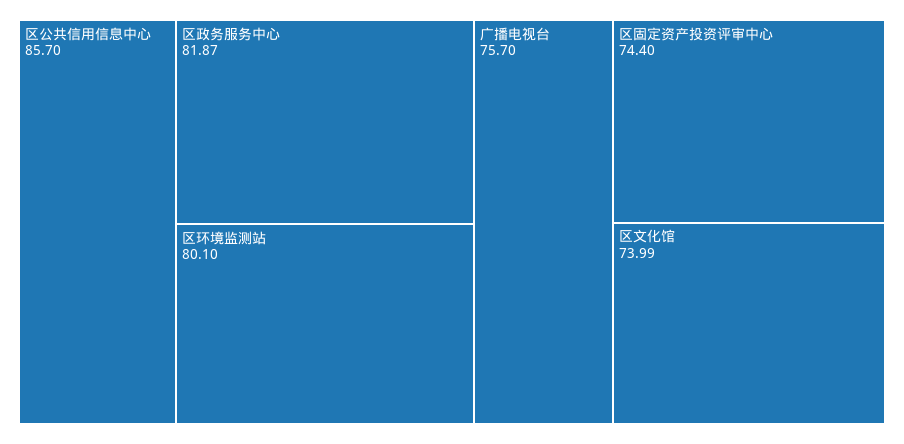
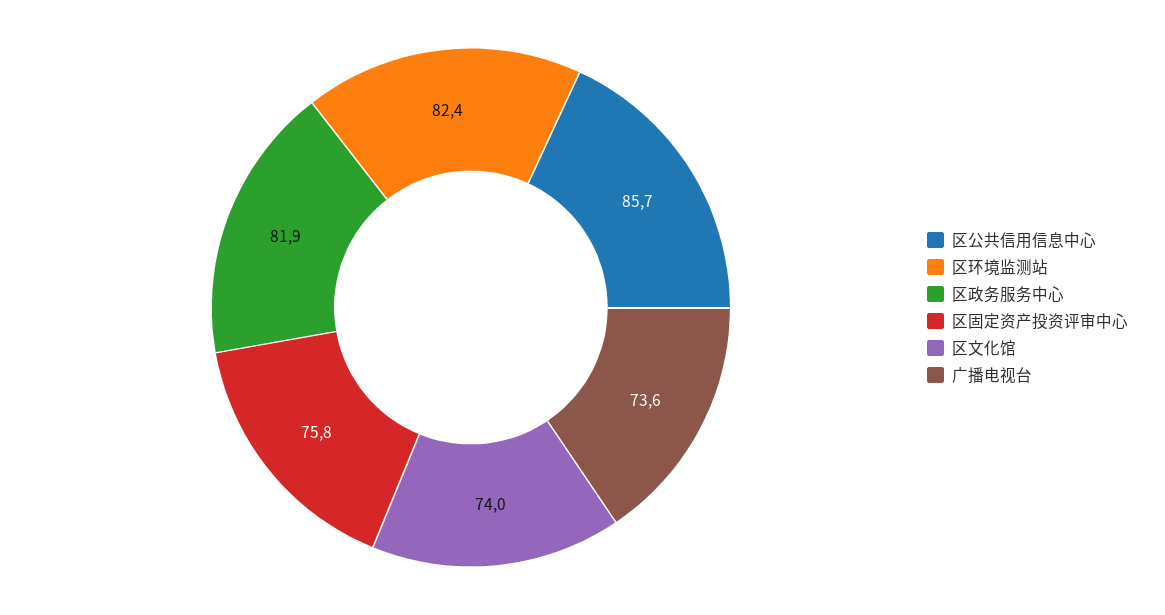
区环境监测站: 80.1 -> 82.4
广播电视台: 75.7 -> 73.6
区固定资产投资评审中心: 74.4 -> 75.8

